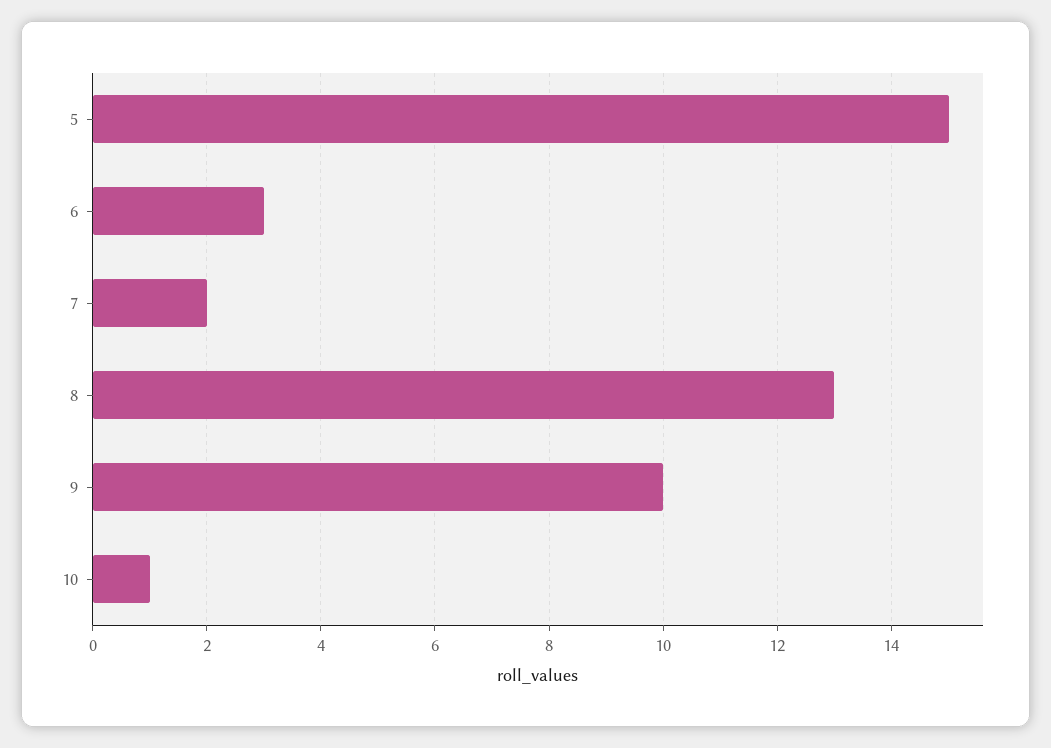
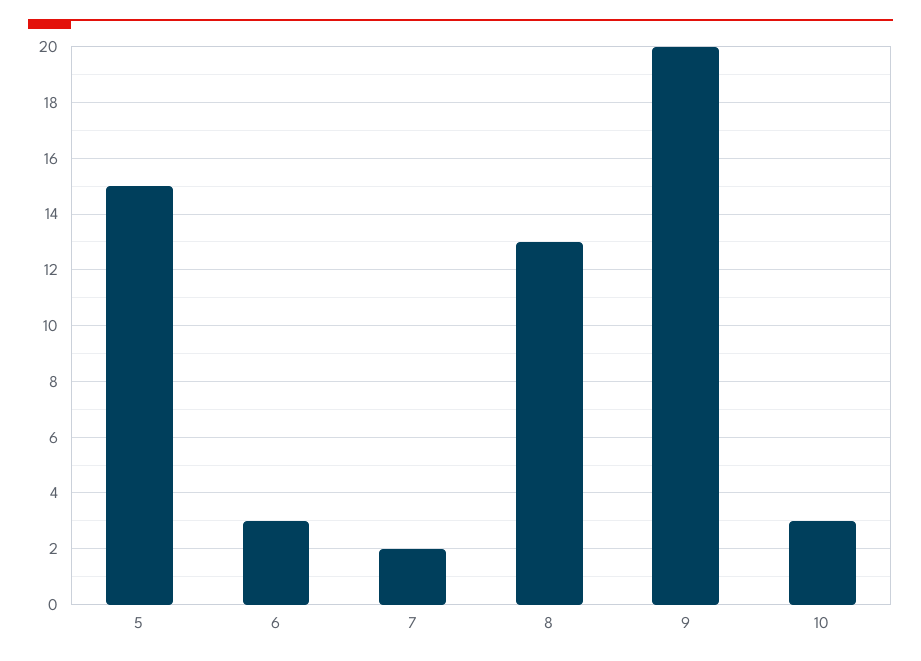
9: 10 -> 20
10: 1 -> 3

